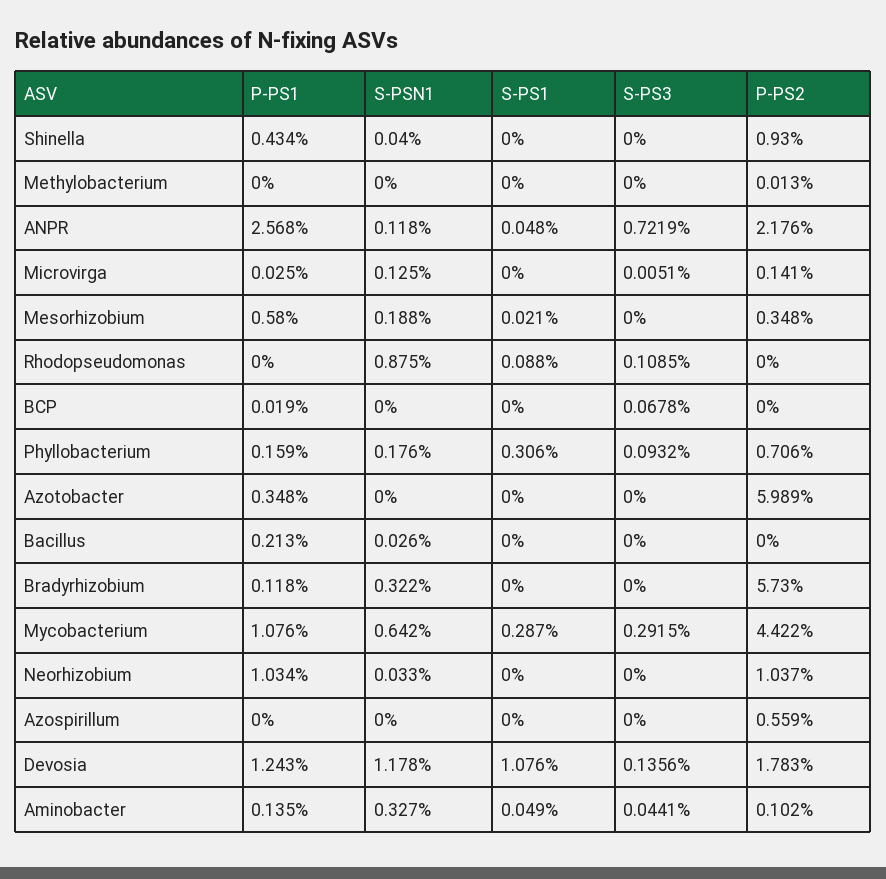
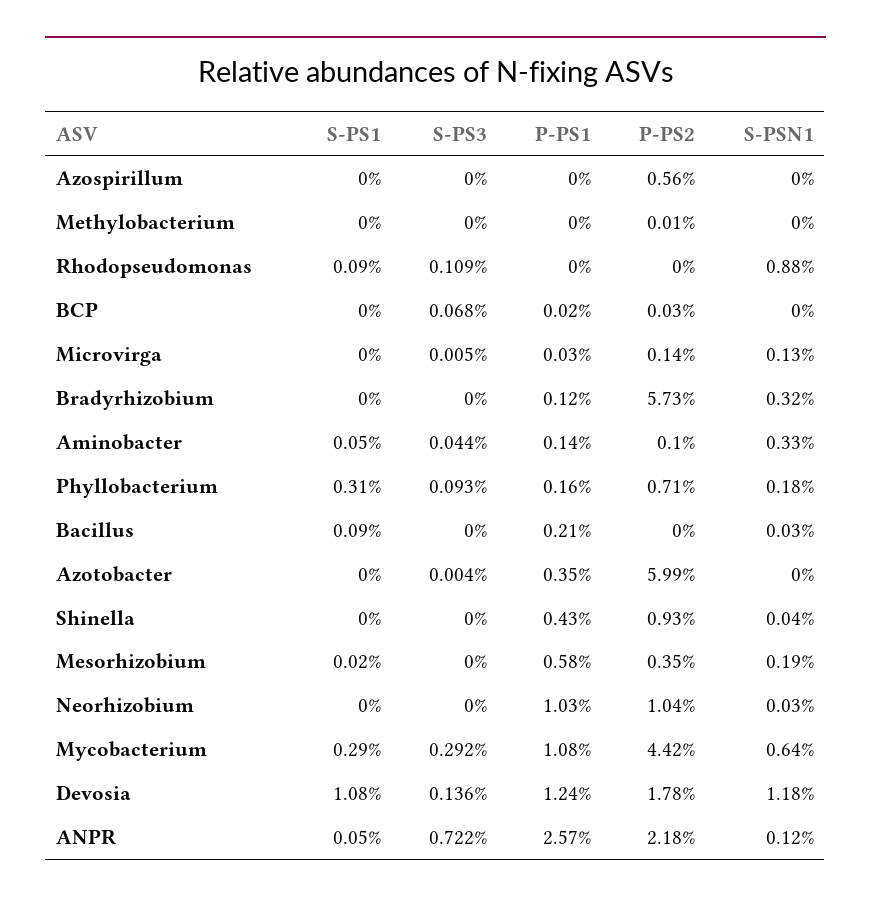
P-PS2, BCP: 0 -> 0.03
S-PS3, Azotobacter: 0 -> 0.004
S-PS1, Bacillus: 0 -> 0.09

